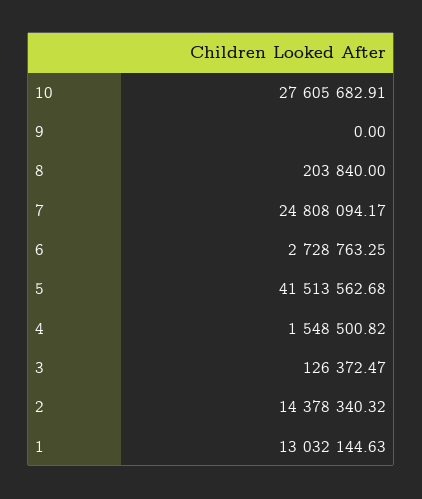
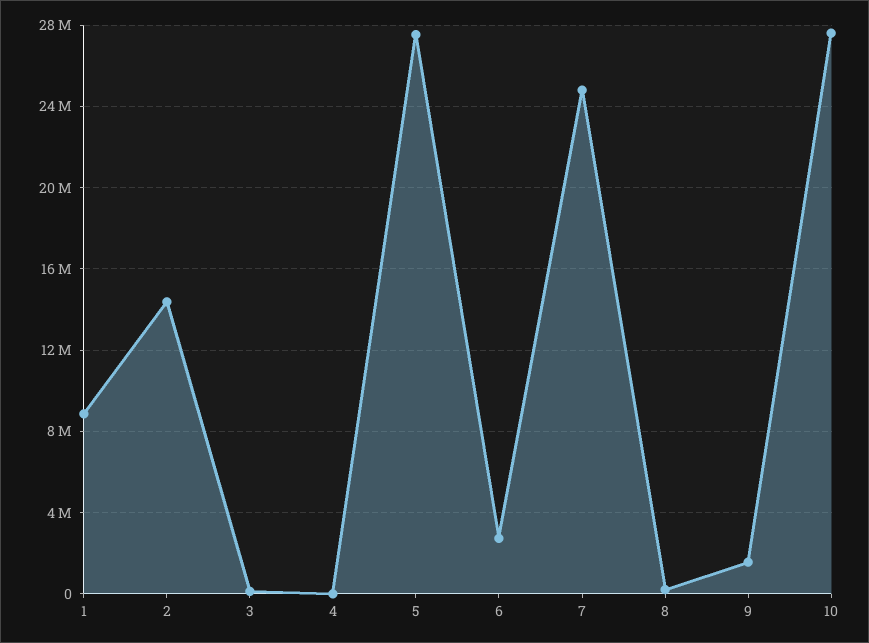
9: 0 -> 1500000
5: 41513562.68 -> 27500000
4: 1548500.82 -> 0
1: 13032144.63 -> 9000000

